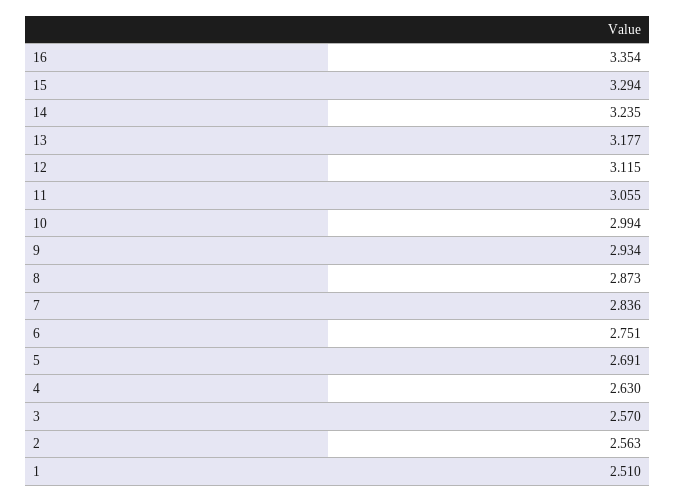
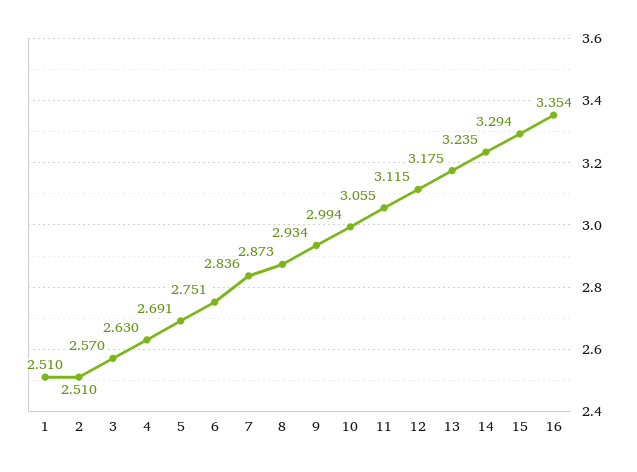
13: 3.177 -> 3.175
2: 2.563 -> 2.51

